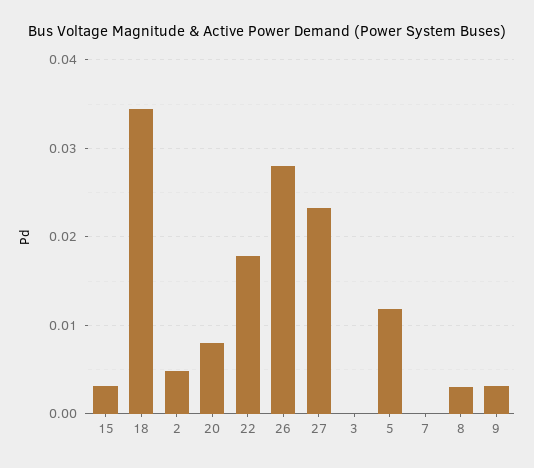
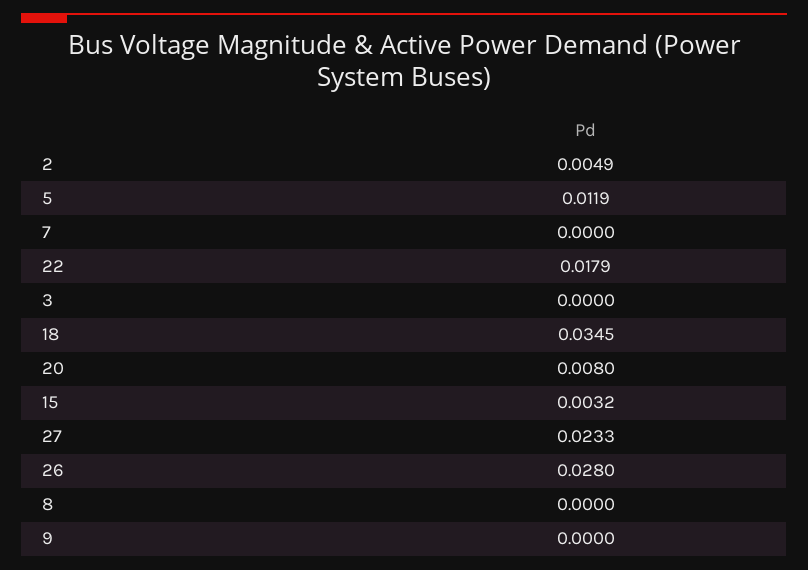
8: 0.003 -> 0
9: 0.003 -> 0

